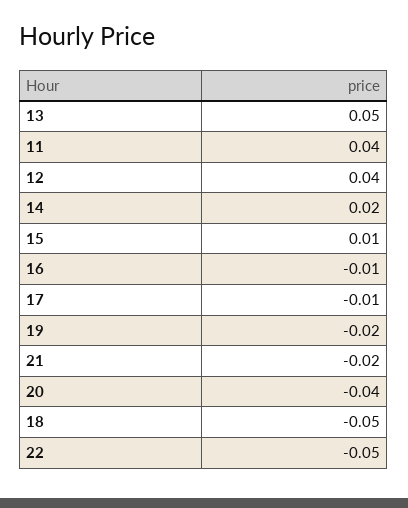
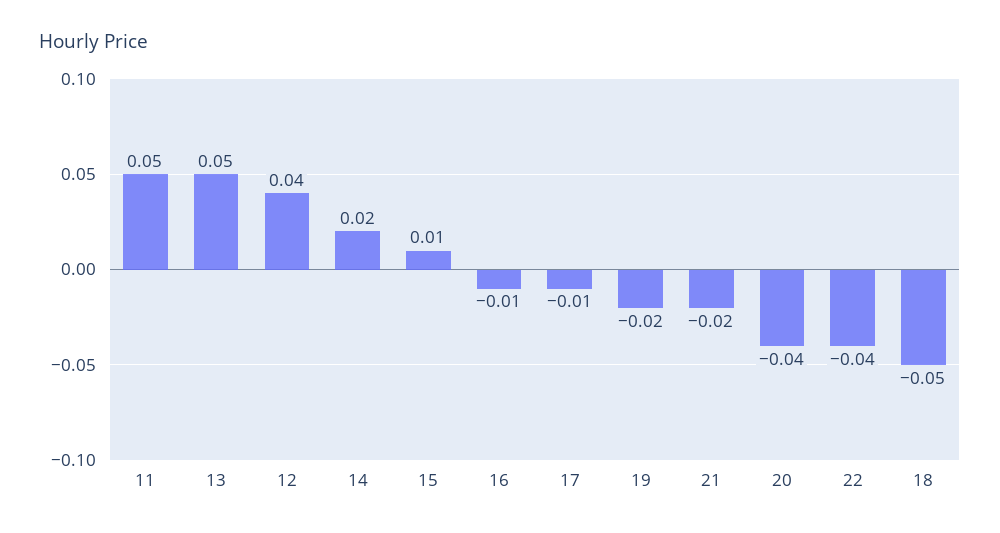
11: 0.04 -> 0.05
22: -0.05 -> -0.04

